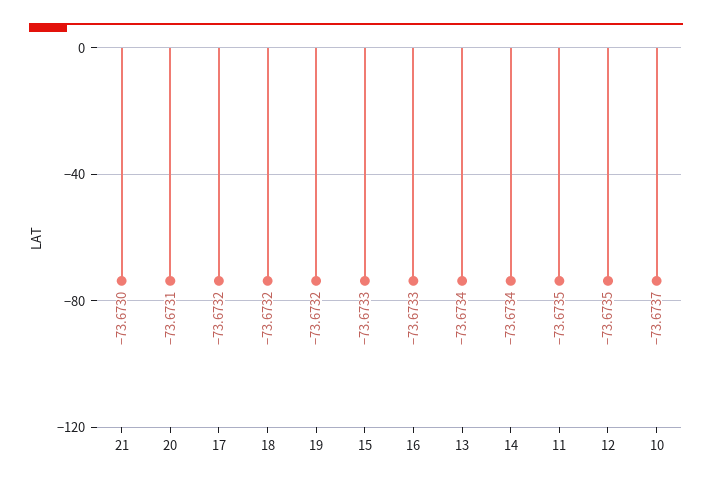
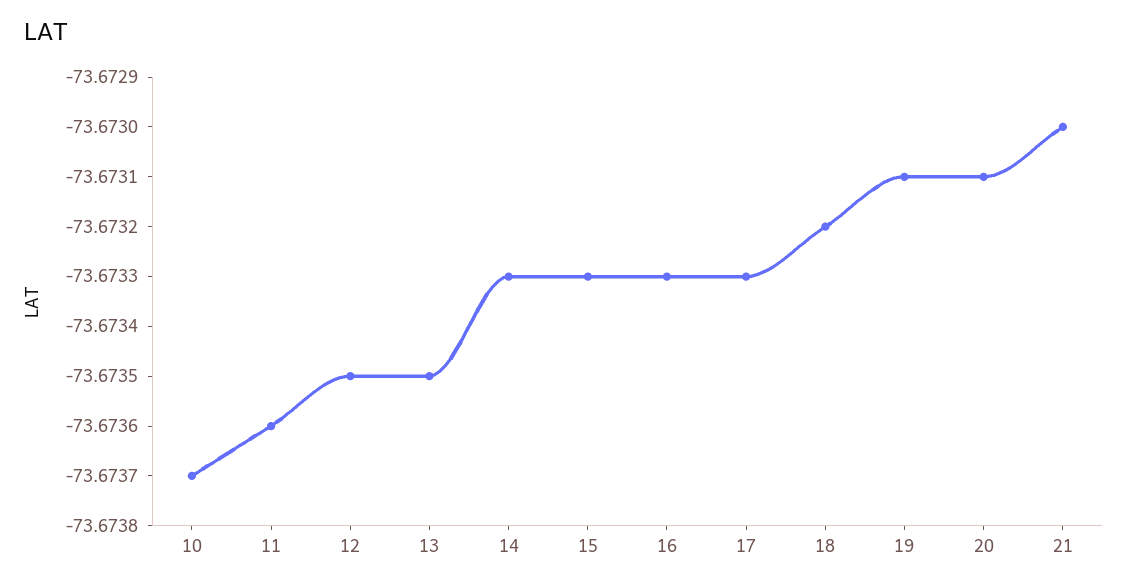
17: -73.6732 -> -73.6733
19: -73.6732 -> -73.6731
13: -73.6734 -> -73.6735
14: -73.6734 -> -73.6733
11: -73.6735 -> -73.6736

